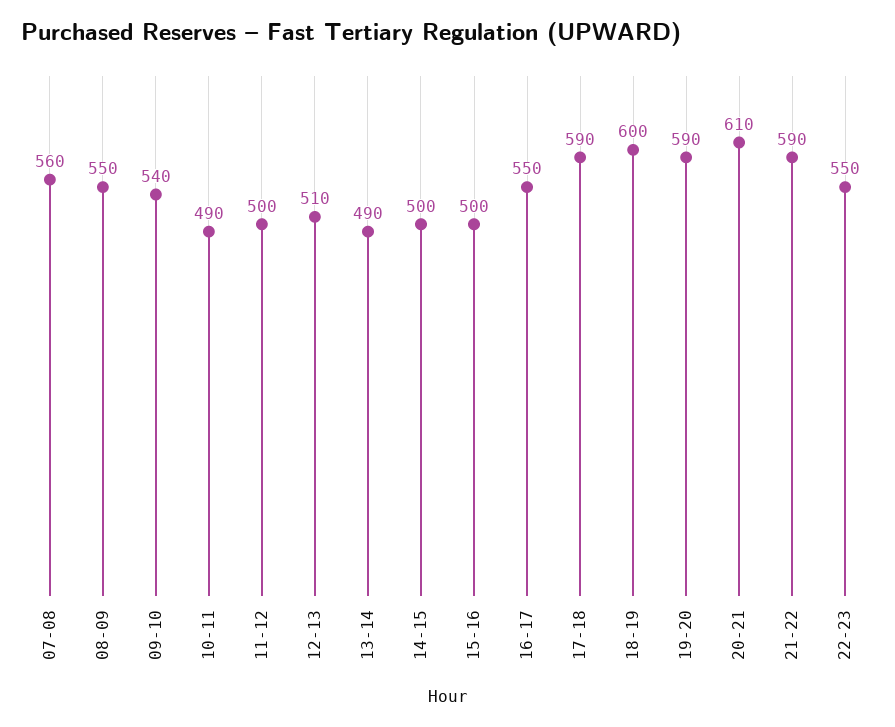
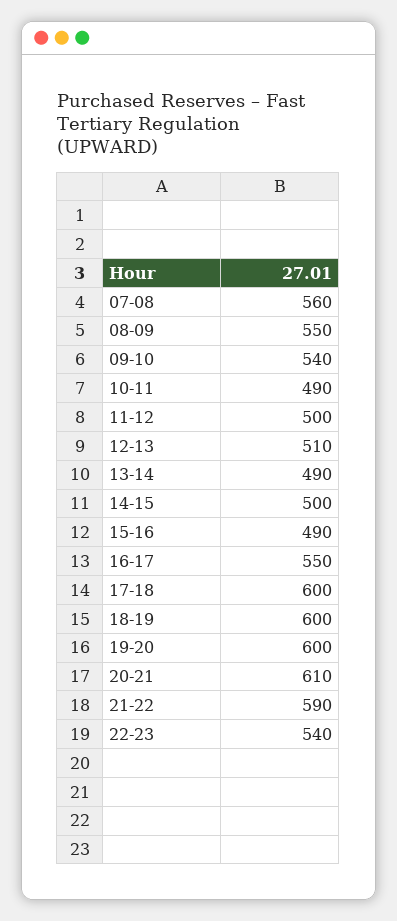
15-16: 500 -> 490
17-18: 590 -> 600
19-20: 590 -> 600
22-23: 550 -> 540

